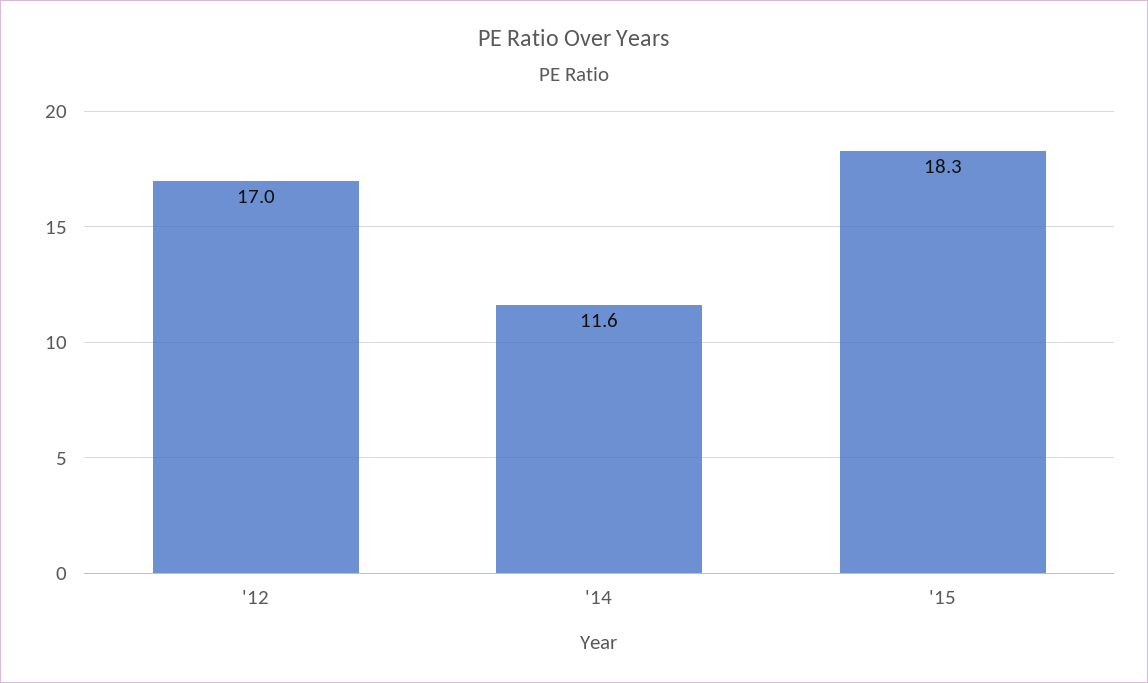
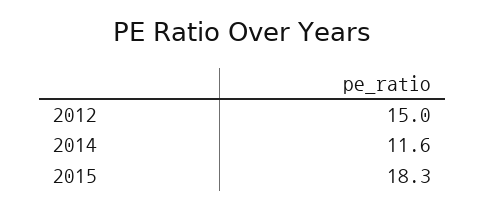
'12: 17 -> 15

